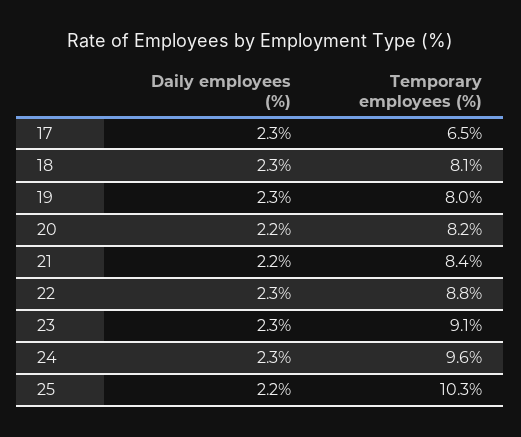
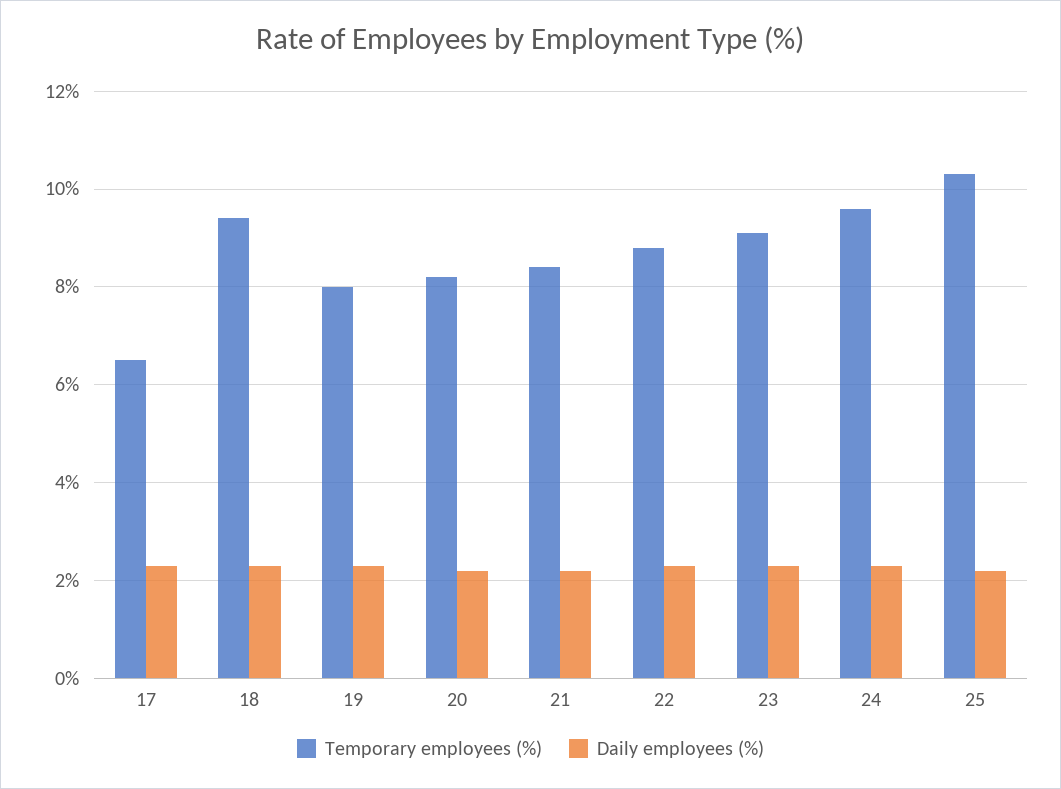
Temporary employees (%), 18: 8.1 -> 9.5

